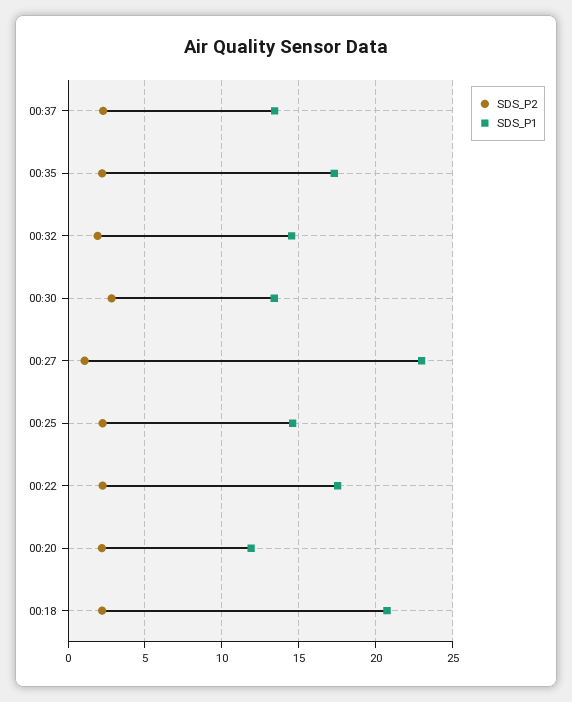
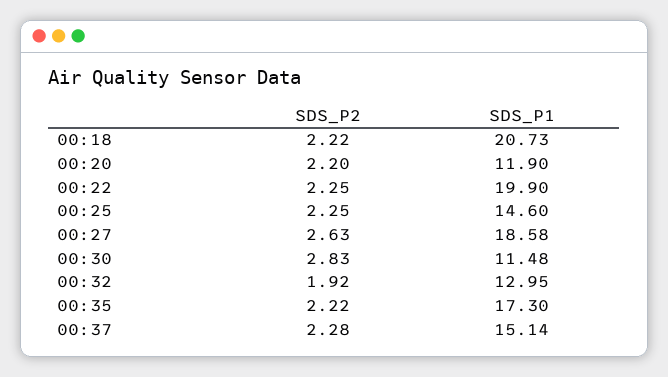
SDS_P1, 00:37: 13.5 -> 15.14
SDS_P1, 00:32: 14.5 -> 12.95
SDS_P1, 00:30: 13.5 -> 11.48
SDS_P2, 00:27: 1 -> 2.63
SDS_P1, 00:27: 23 -> 18.58
SDS_P1, 00:22: 17.5 -> 19.9

